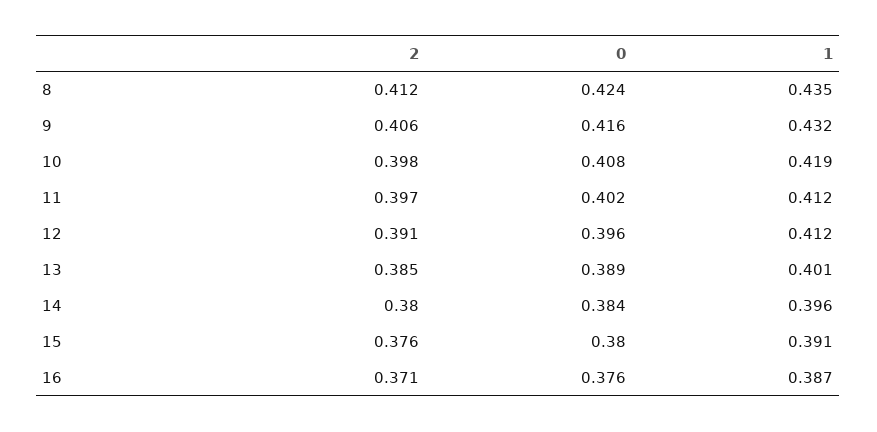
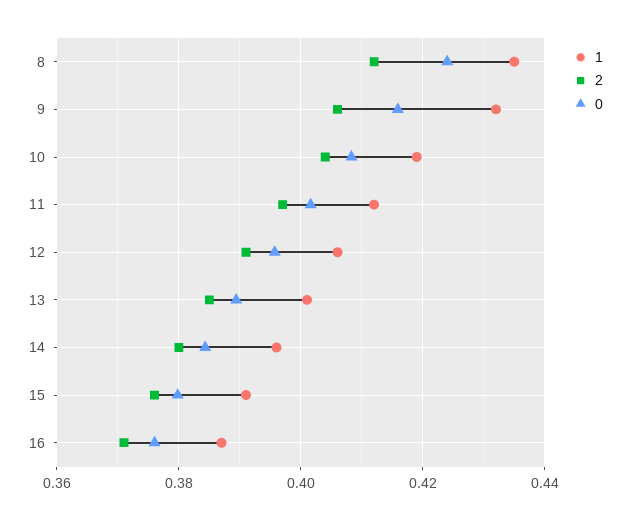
2, 10: 0.398 -> 0.404
1, 12: 0.412 -> 0.406

